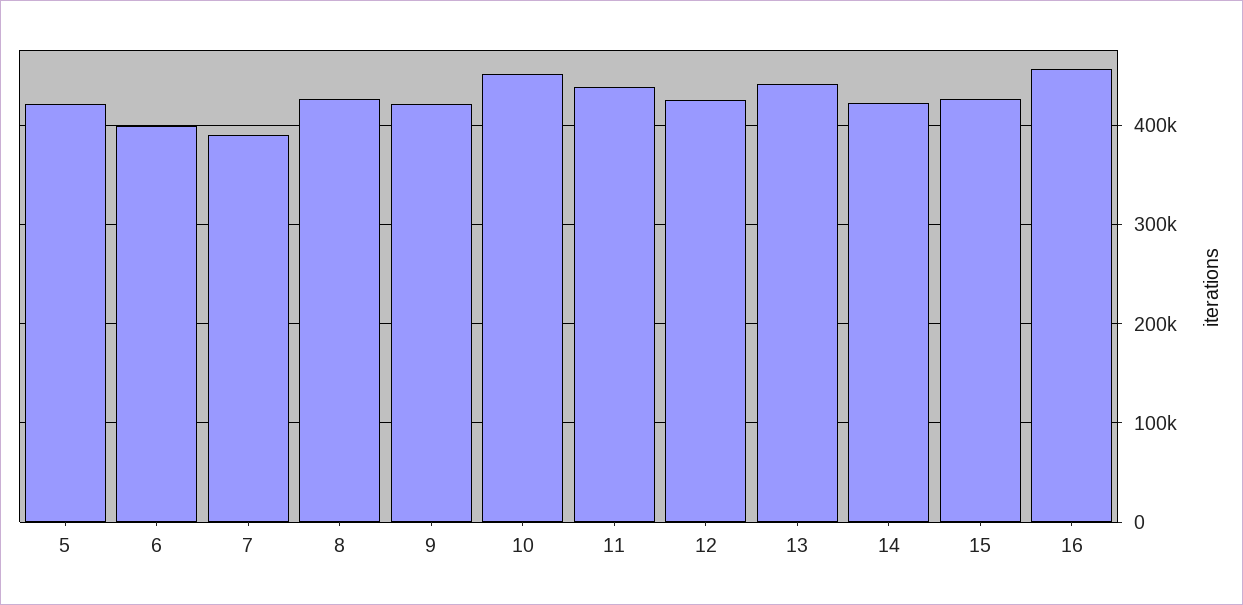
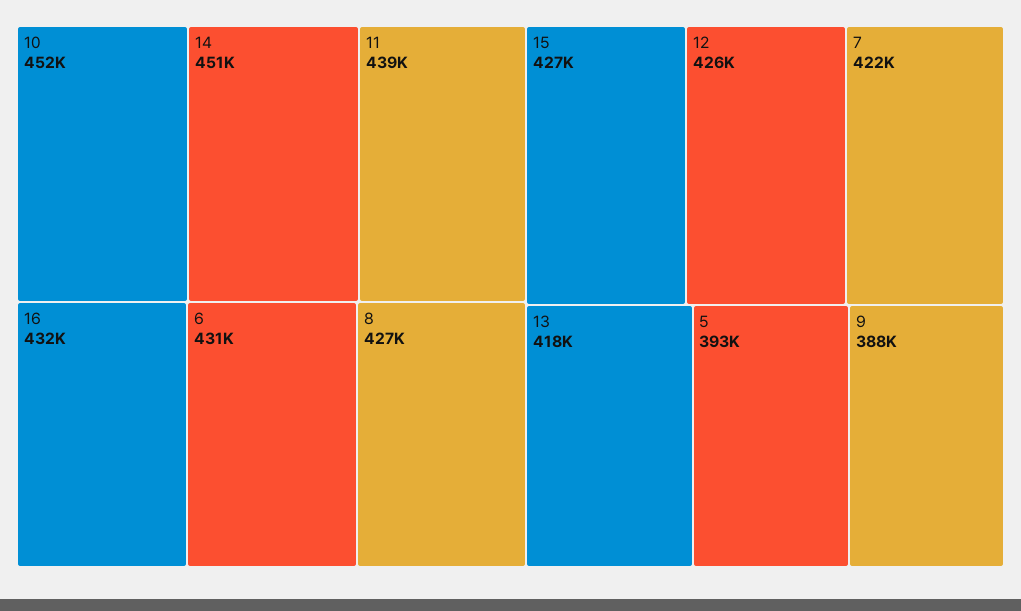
5: 420000 -> 393000
6: 400000 -> 431000
7: 390000 -> 422000
9: 420000 -> 388000
13: 440000 -> 418000
14: 420000 -> 451000
16: 460000 -> 432000

